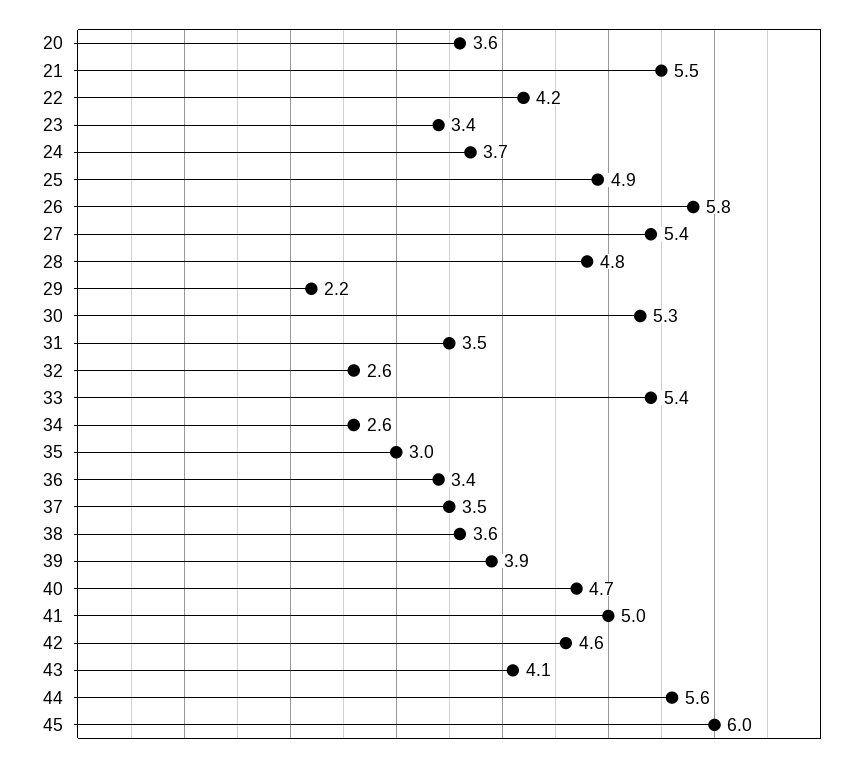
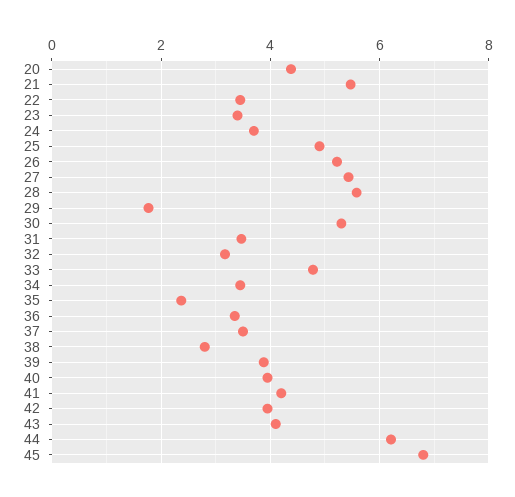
20: 3.6 -> 4.4
22: 4.2 -> 3.4
26: 5.8 -> 5.2
28: 4.8 -> 5.6
29: 2.2 -> 1.8
32: 2.6 -> 3.2
33: 5.4 -> 4.8
34: 2.6 -> 3.4
35: 3 -> 2.4
38: 3.6 -> 2.8
40: 4.7 -> 4
41: 5 -> 4.2
42: 4.6 -> 4
44: 5.6 -> 6.2
45: 6 -> 6.8

